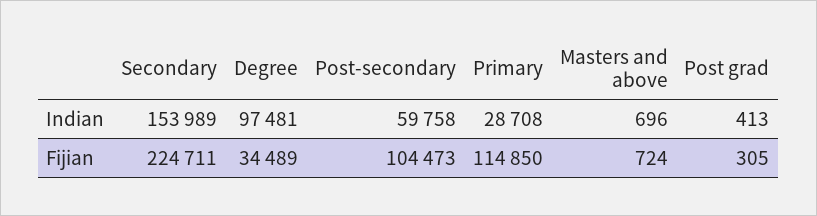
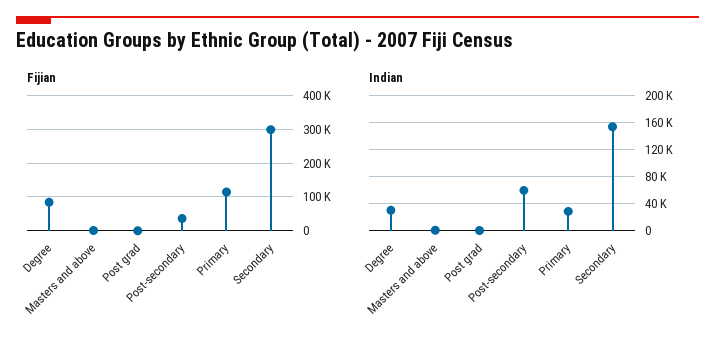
Indian, Degree: 97481 -> 30000
Fijian, Secondary: 224711 -> 300000
Fijian, Degree: 34489 -> 80000
Fijian, Post-secondary: 104473 -> 40000

